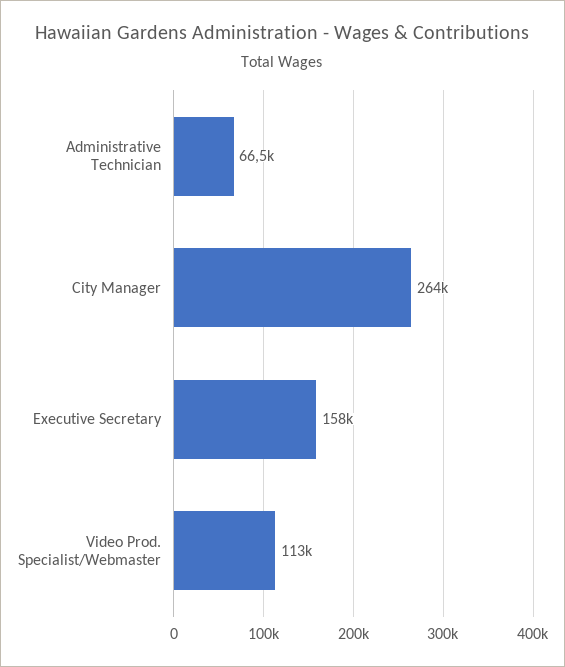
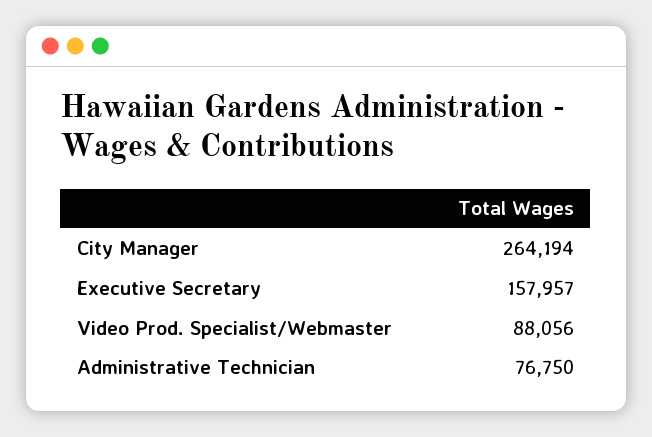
Administrative Technician: 66500 -> 76750
Video Prod. Specialist/Webmaster: 113000 -> 88056

